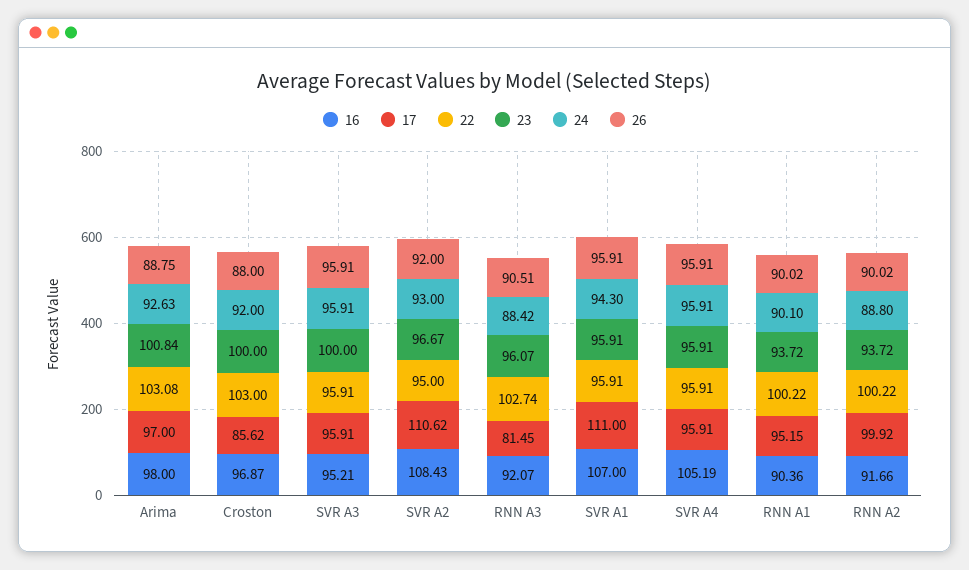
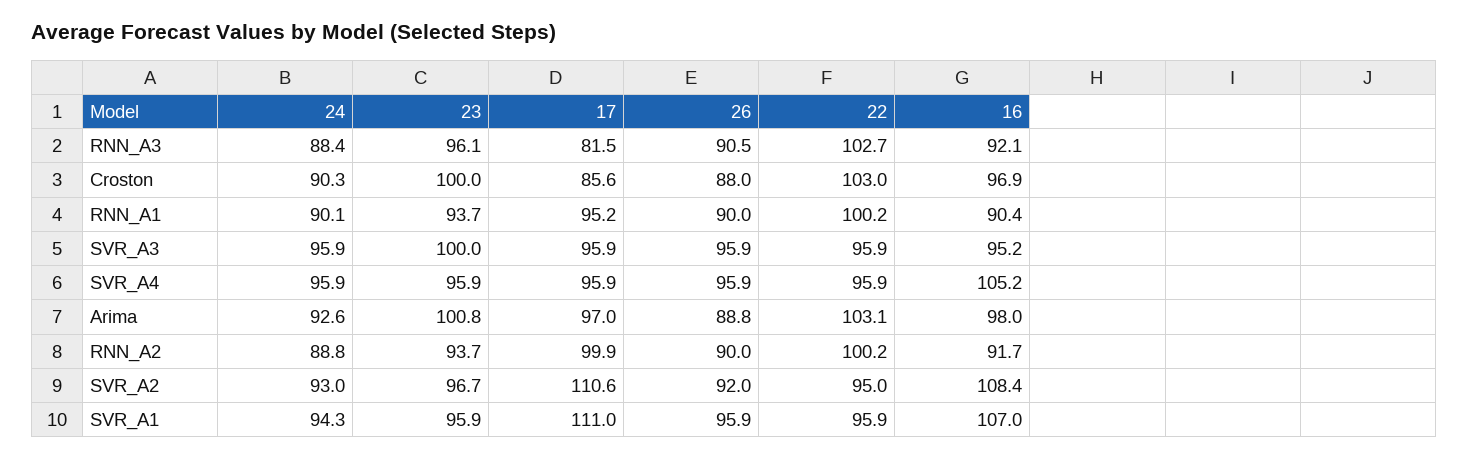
24, Croston: 92 -> 90.3

